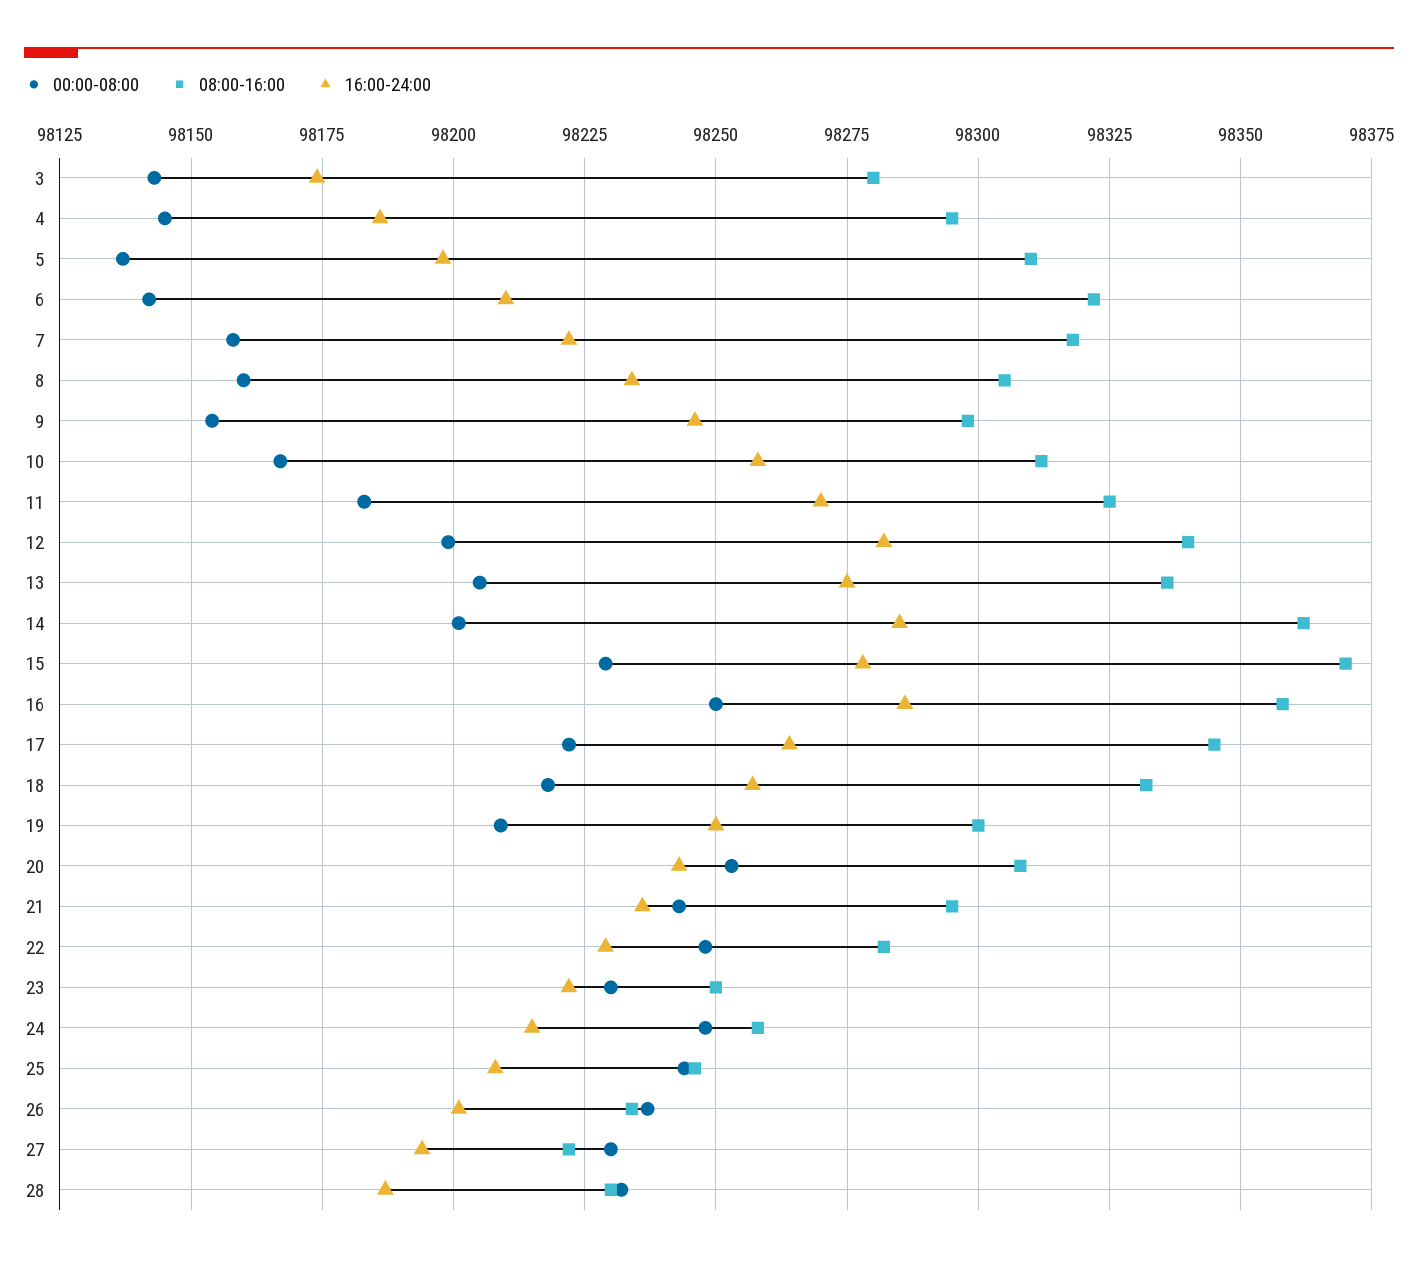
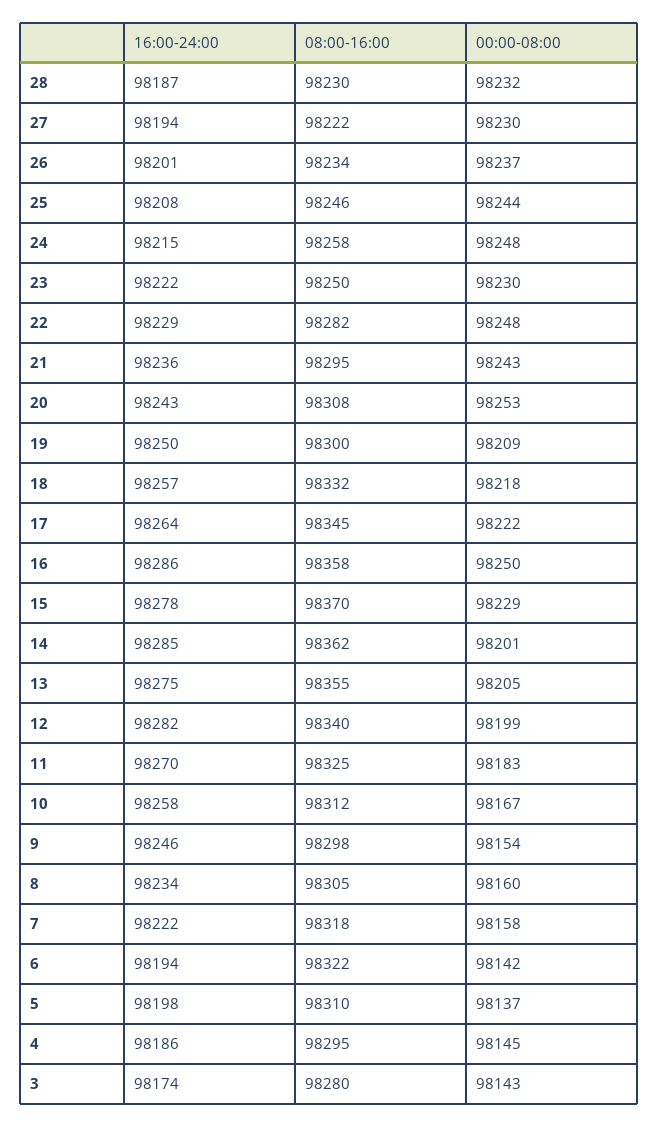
16:00-24:00, 6: 98210 -> 98194
08:00-16:00, 13: 98335 -> 98355

